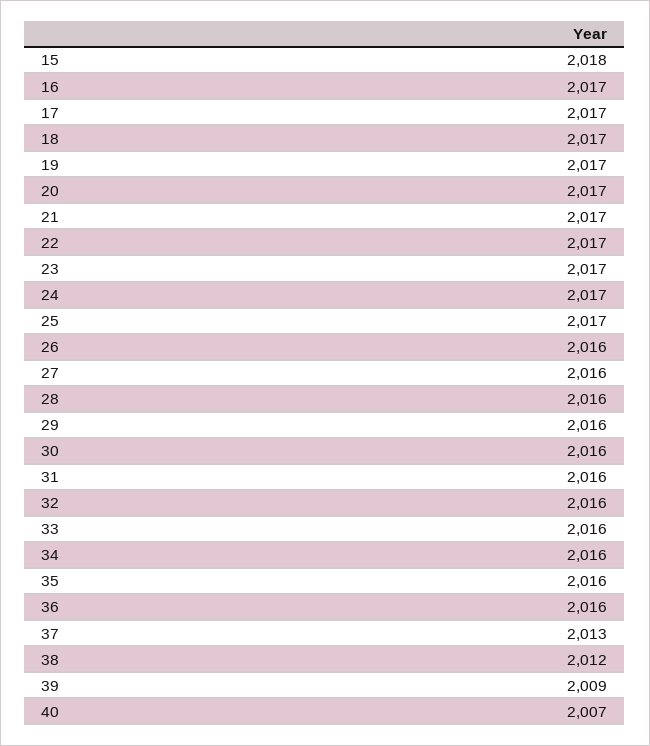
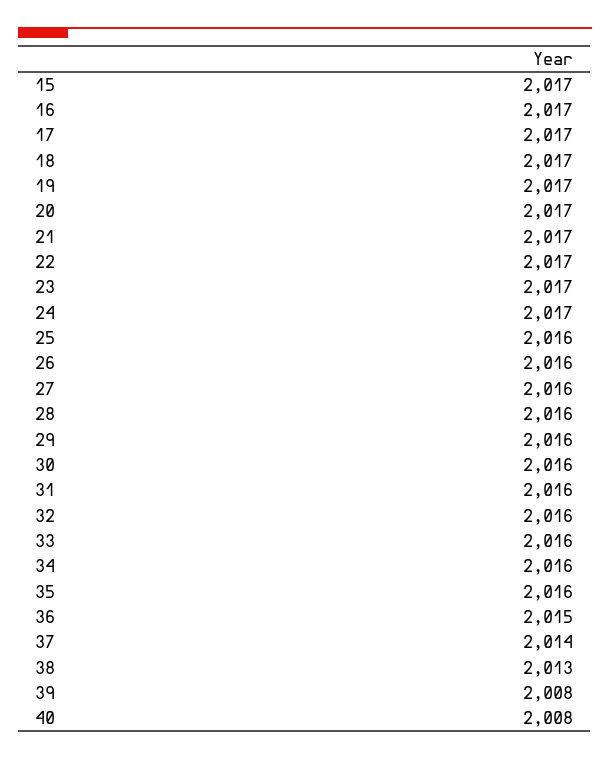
15: 2018 -> 2017
25: 2017 -> 2016
36: 2016 -> 2015
37: 2013 -> 2014
38: 2012 -> 2013
39: 2009 -> 2008
40: 2007 -> 2008

